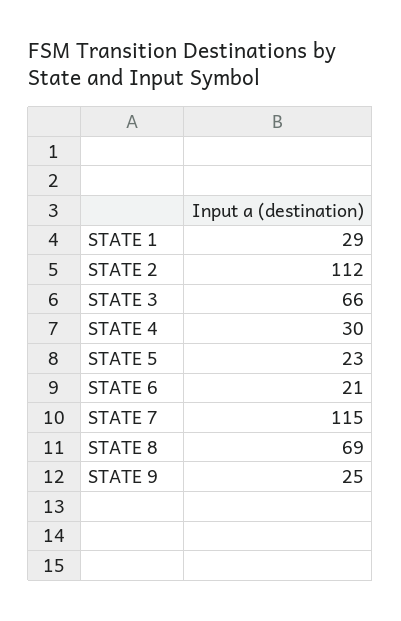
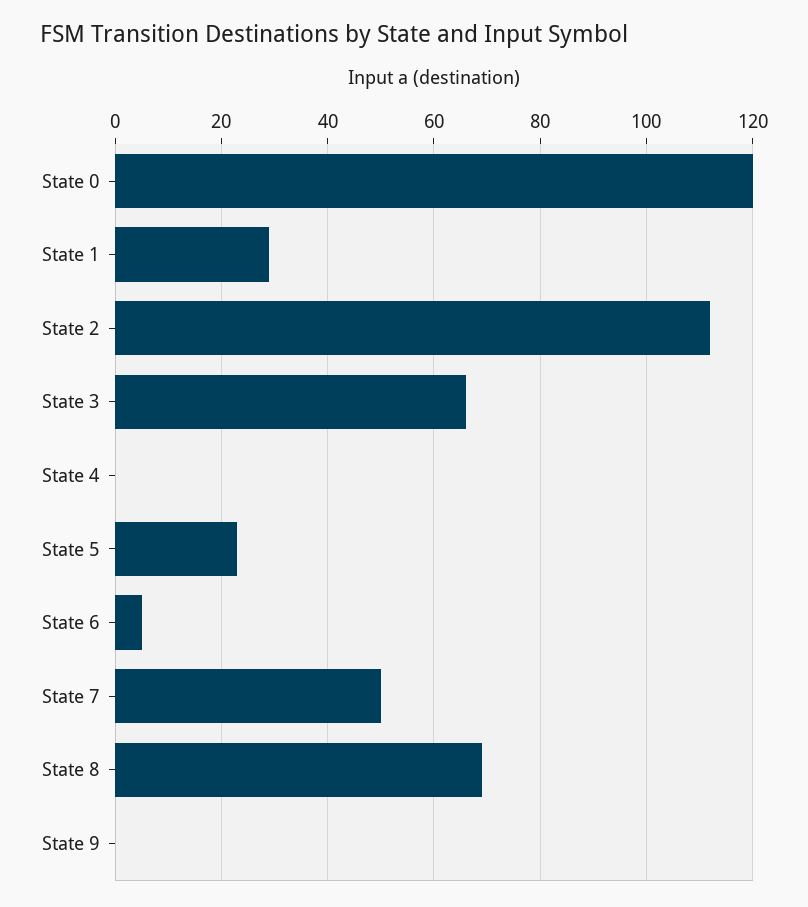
STATE 4: 30 -> 0
STATE 6: 21 -> 5
STATE 7: 115 -> 50
STATE 9: 25 -> 0
State 0: none -> 120

